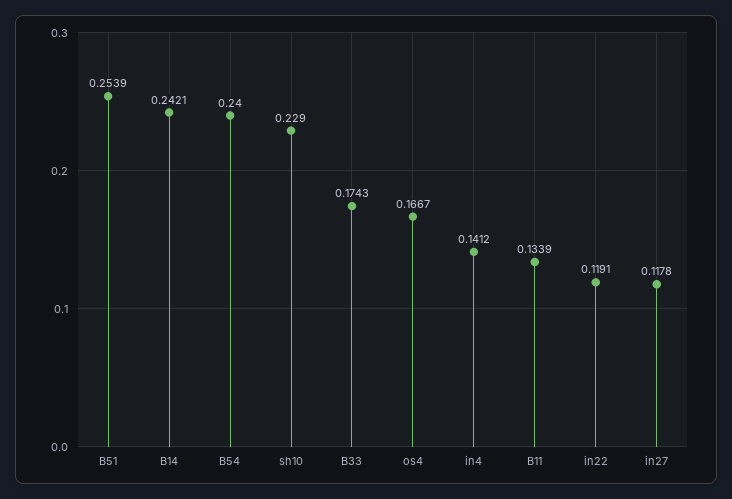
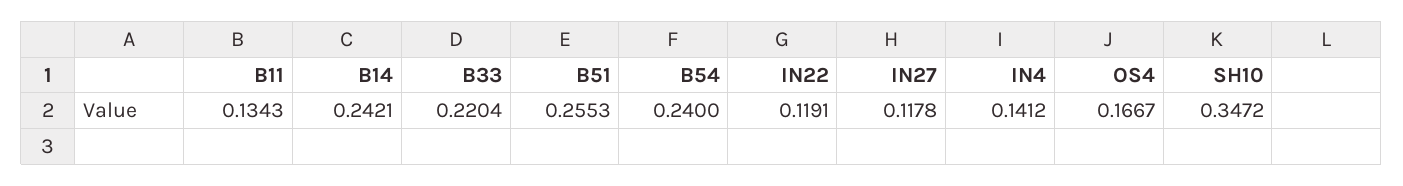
B51: 0.2539 -> 0.2553
sh10: 0.229 -> 0.3472
B33: 0.1743 -> 0.2204
B11: 0.1339 -> 0.1343

